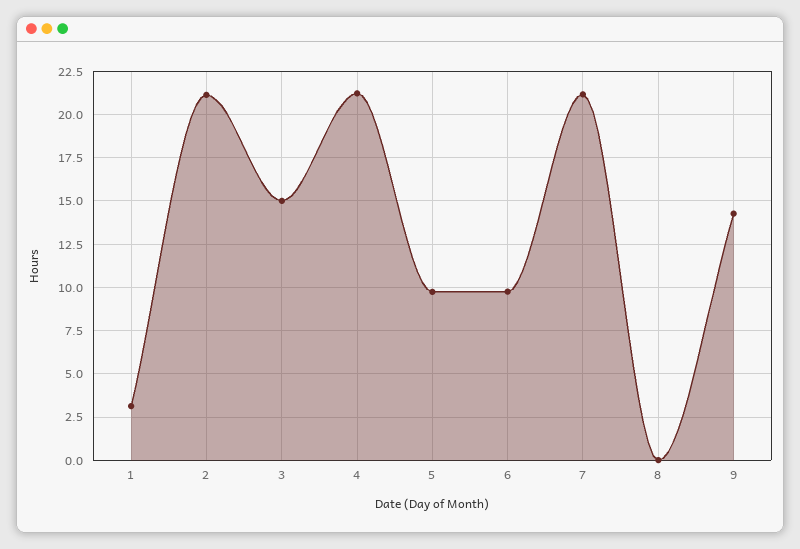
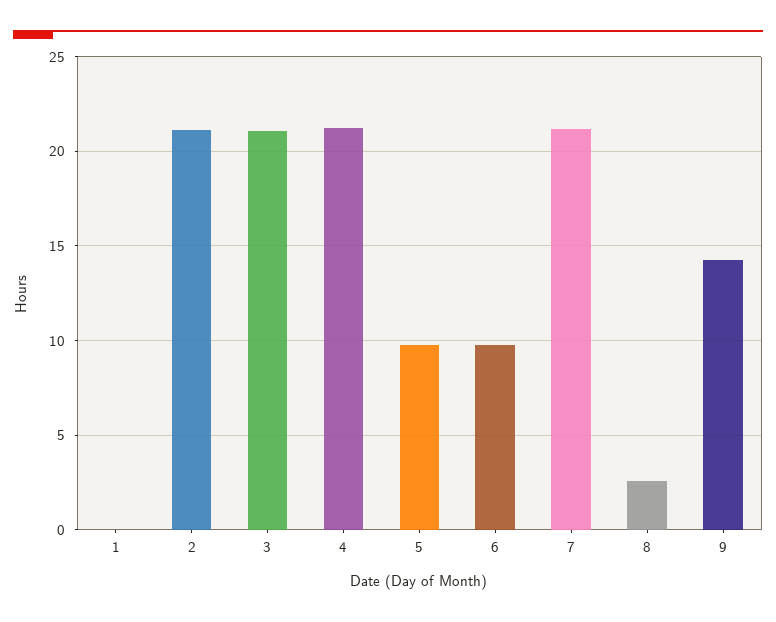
1: 3 -> 0
3: 15 -> 21
8: 0 -> 2.5

